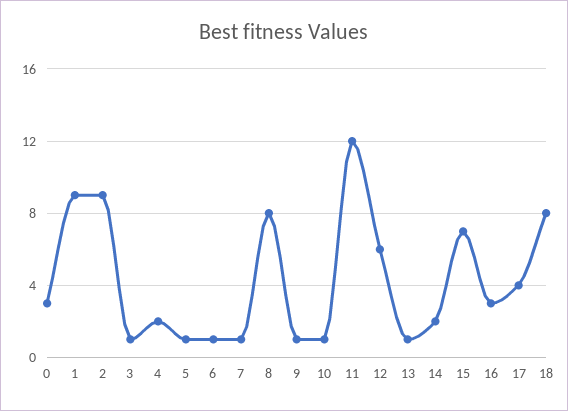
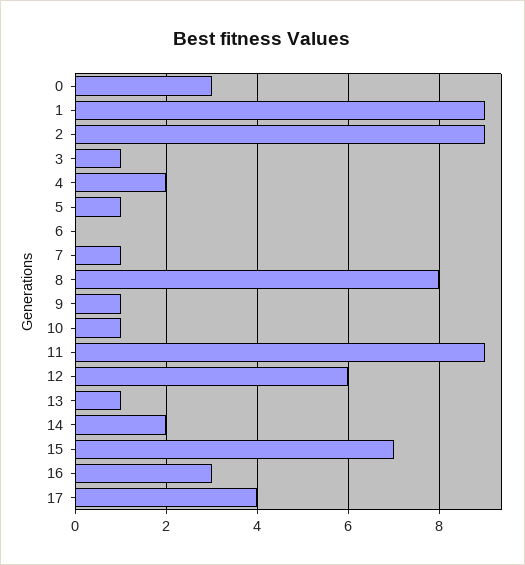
6: 1 -> 0
11: 12 -> 9
18: 8 -> none

